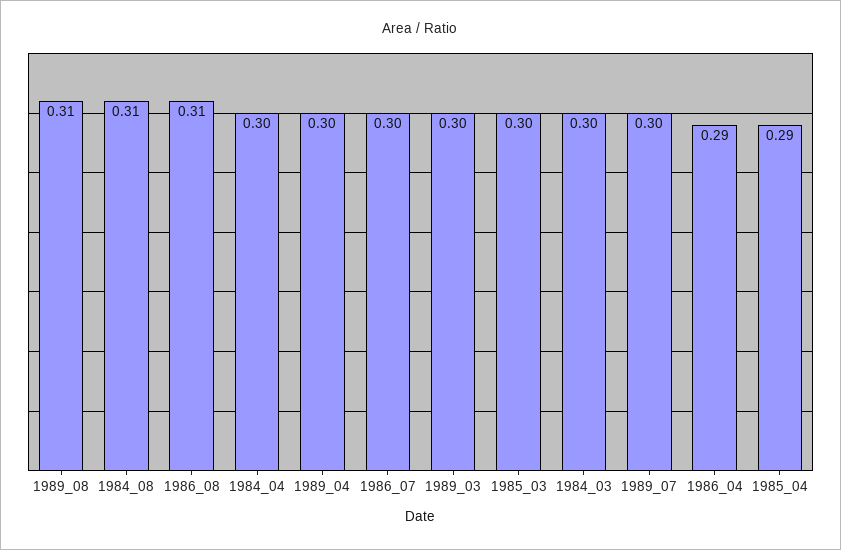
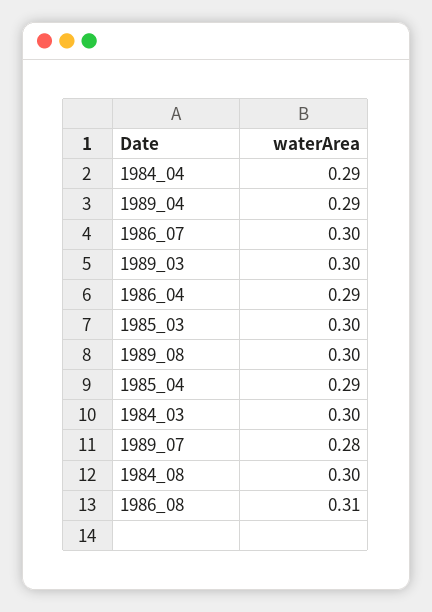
1989_08: 0.31 -> 0.3
1984_08: 0.31 -> 0.3
1984_04: 0.3 -> 0.29
1989_04: 0.3 -> 0.29
1989_07: 0.3 -> 0.28

